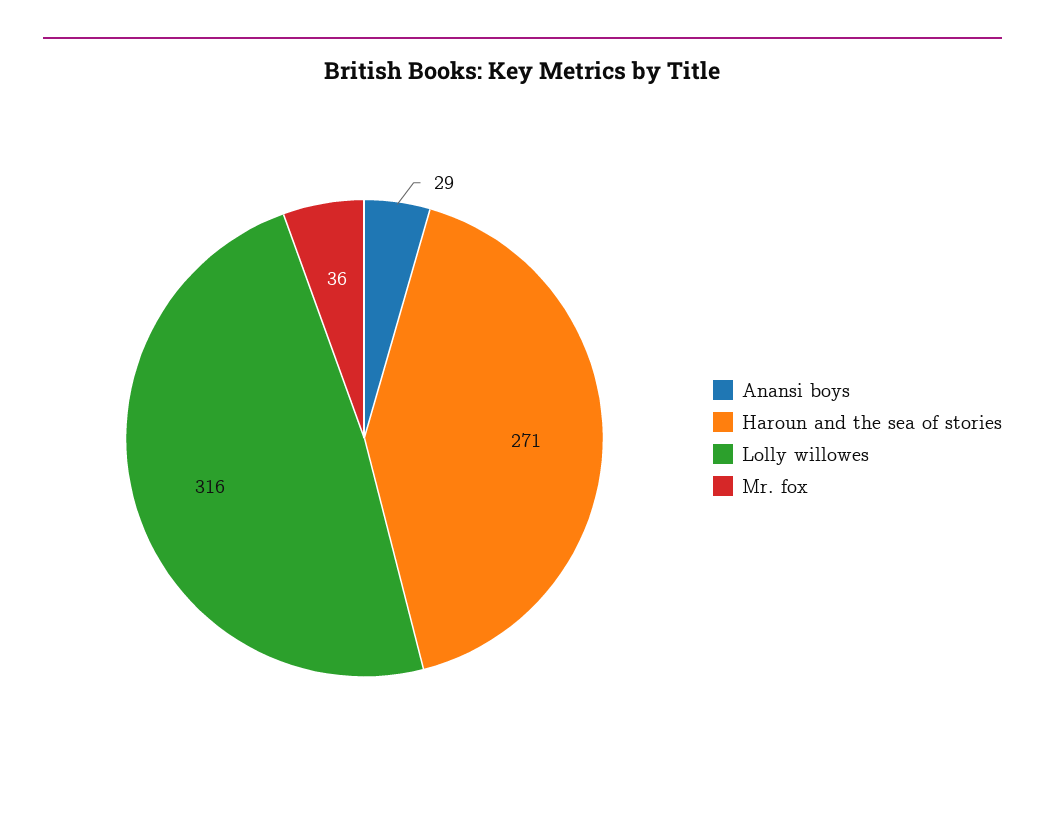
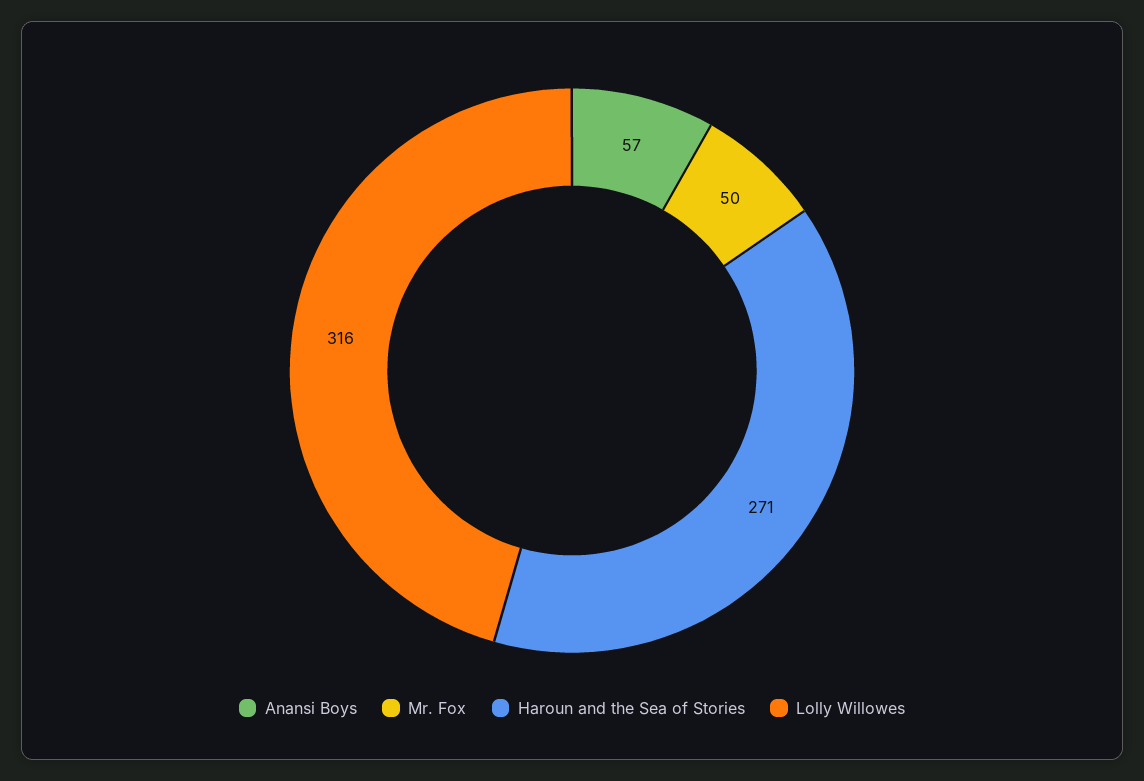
Anansi boys: 29 -> 57
Mr. fox: 36 -> 50

